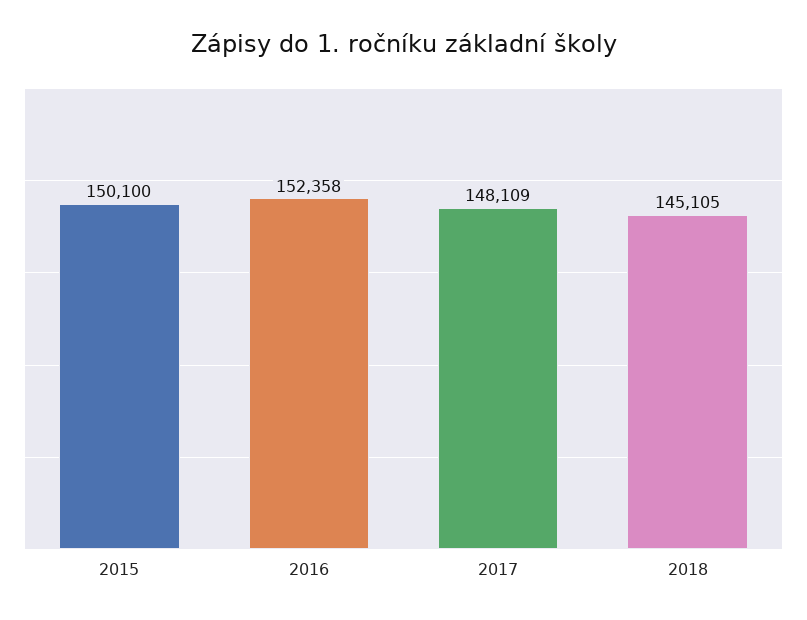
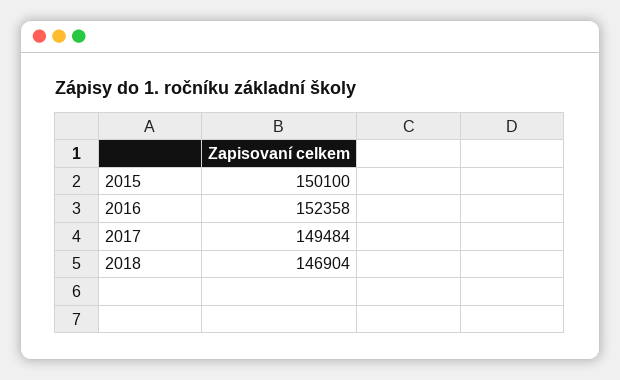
2017: 148109 -> 149484
2018: 145105 -> 146904

